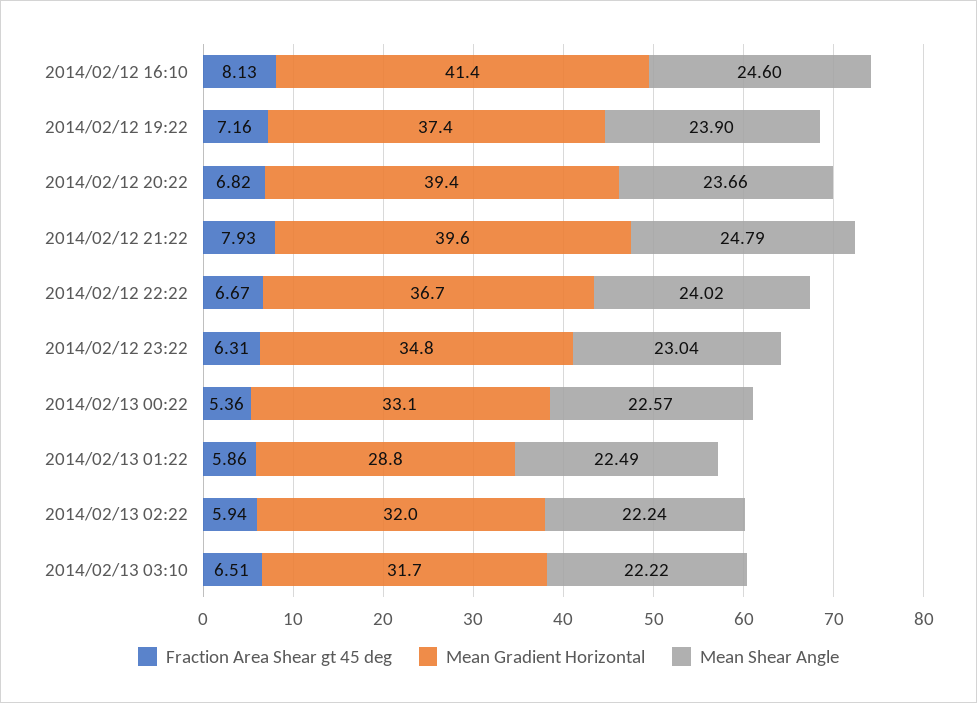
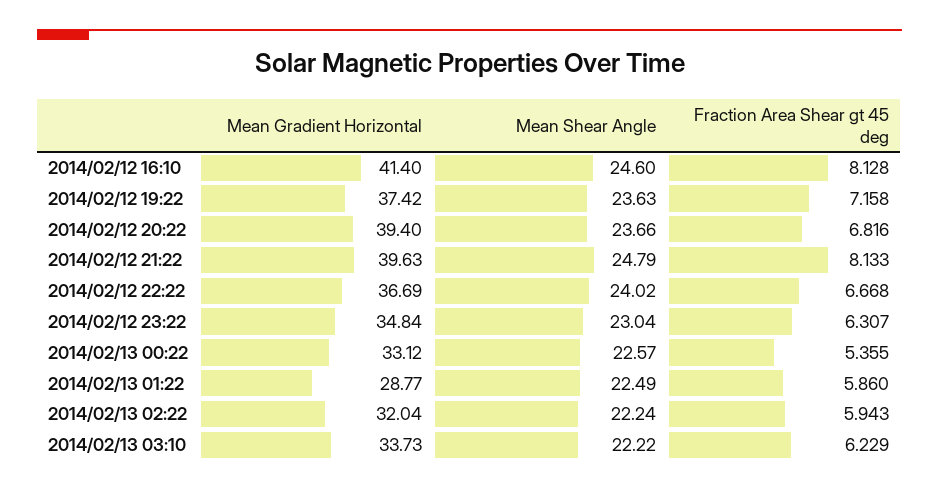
Mean Shear Angle, 2014/02/12 19:22: 23.9 -> 23.63
Fraction Area Shear gt 45 deg, 2014/02/12 21:22: 7.93 -> 8.133
Fraction Area Shear gt 45 deg, 2014/02/13 03:10: 6.51 -> 6.229
Mean Gradient Horizontal, 2014/02/13 03:10: 31.7 -> 33.73

